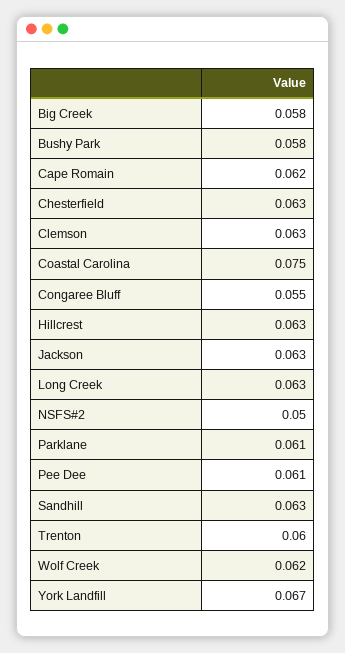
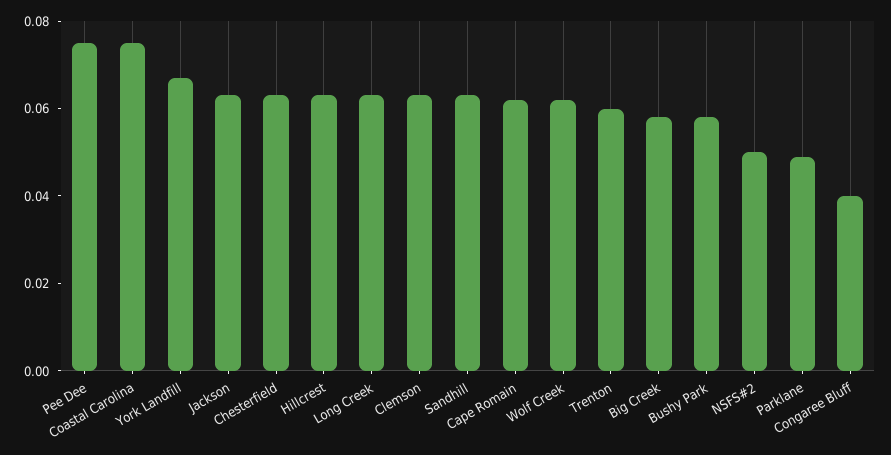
Congaree Bluff: 0.055 -> 0.04
Parklane: 0.061 -> 0.05
Pee Dee: 0.061 -> 0.075

